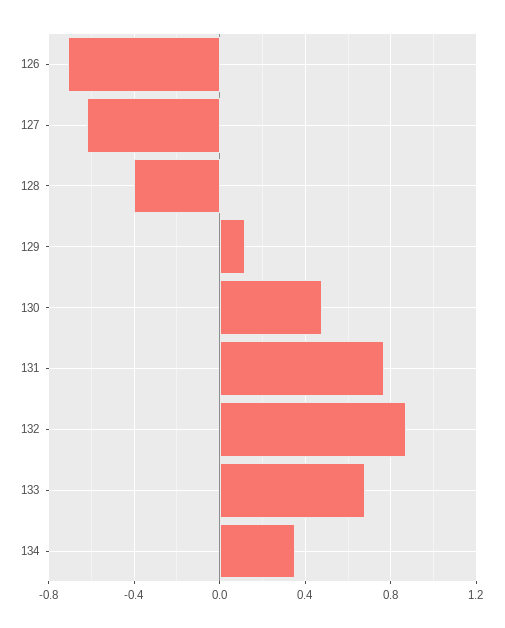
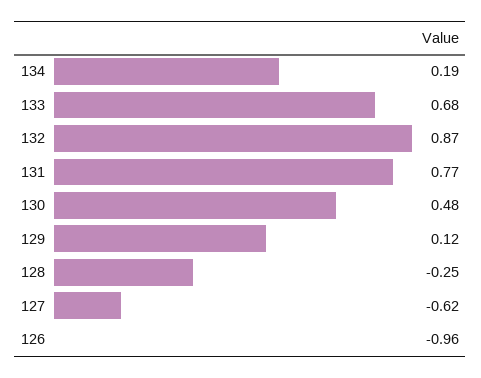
126: -0.7 -> -0.96
128: -0.4 -> -0.25
134: 0.35 -> 0.19

